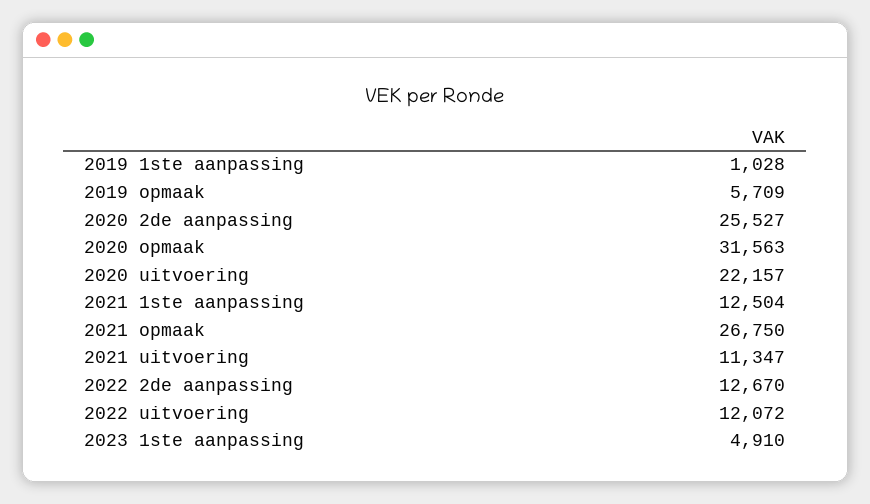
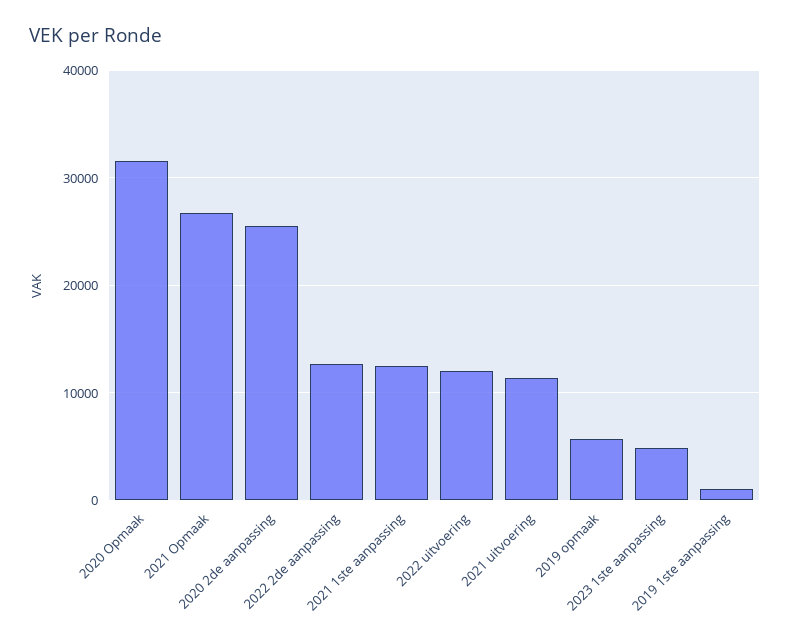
2020 uitvoering: 22157 -> none

